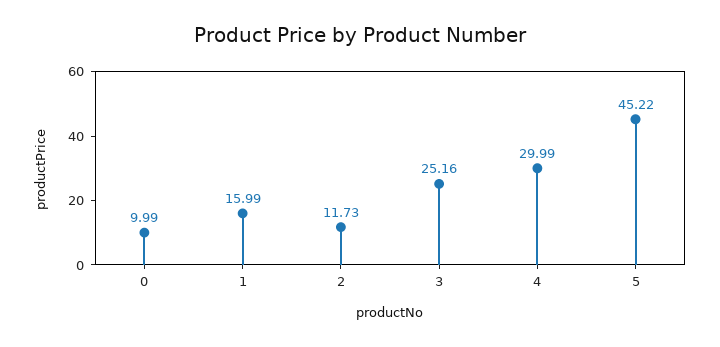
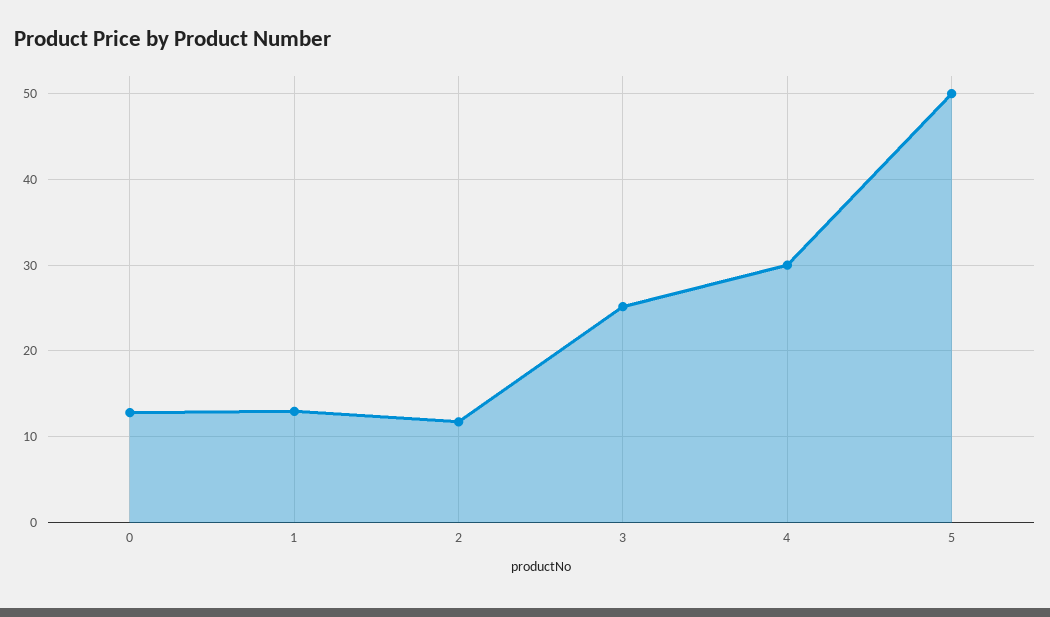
0: 9.99 -> 13
1: 15.99 -> 13
5: 45.22 -> 50

